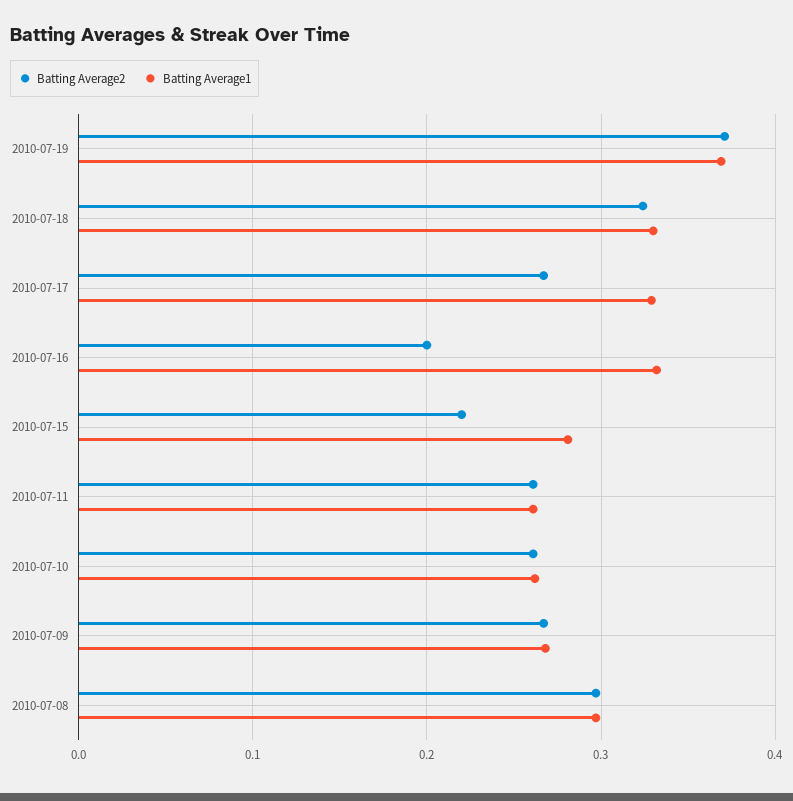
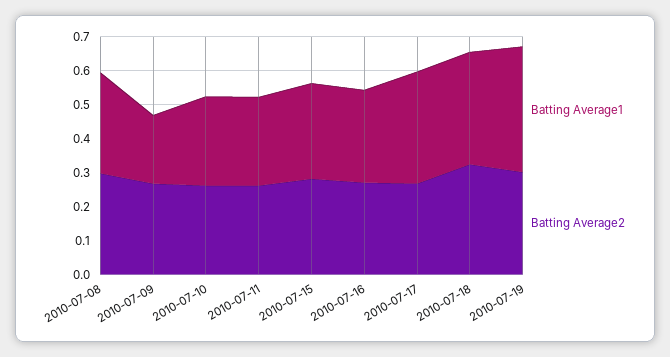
Batting Average2, 2010-07-19: 0.37 -> 0.3
Batting Average2, 2010-07-16: 0.2 -> 0.275
Batting Average1, 2010-07-16: 0.33 -> 0.275
Batting Average2, 2010-07-15: 0.22 -> 0.275
Batting Average1, 2010-07-09: 0.27 -> 0.2

